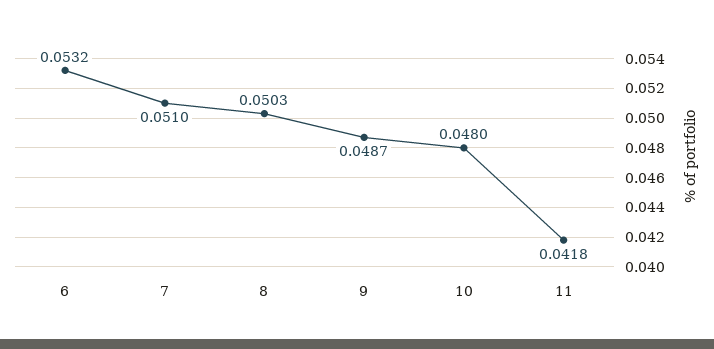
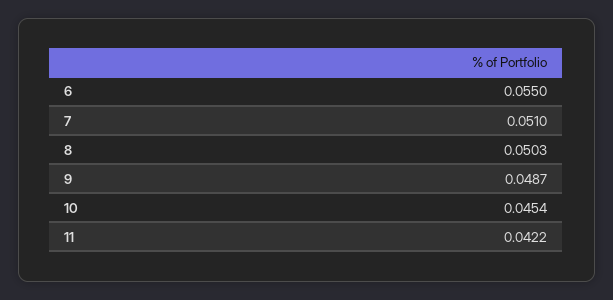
6: 0.0532 -> 0.055
10: 0.048 -> 0.0454
11: 0.0418 -> 0.0422

